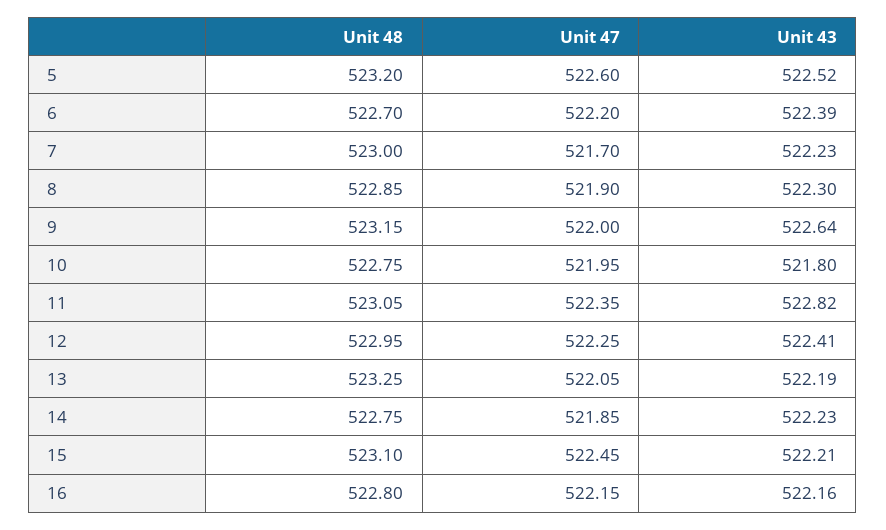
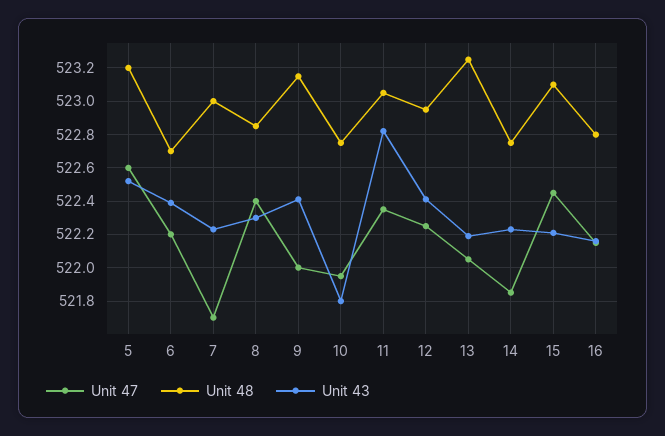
Unit 47, 8: 521.9 -> 522.4
Unit 43, 9: 522.64 -> 522.4

